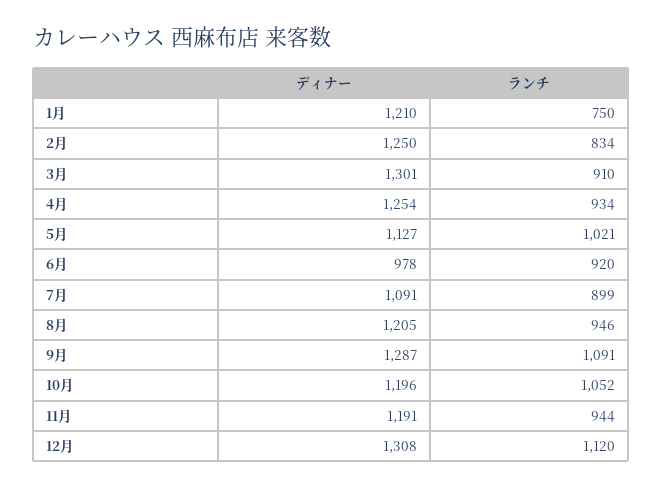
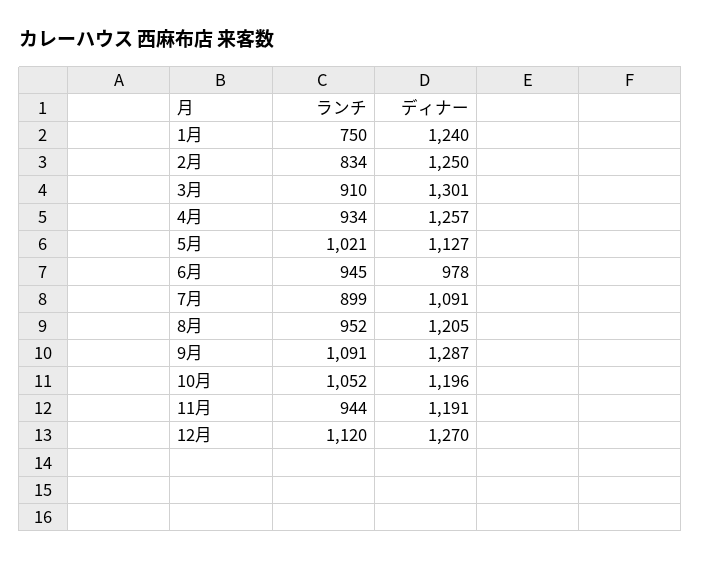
ディナー, 1月: 1210 -> 1240
ディナー, 4月: 1254 -> 1257
ランチ, 6月: 920 -> 945
ランチ, 8月: 946 -> 952
ディナー, 12月: 1308 -> 1270

